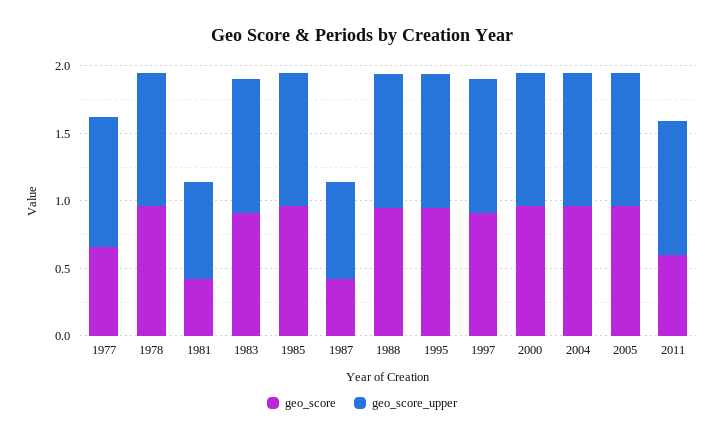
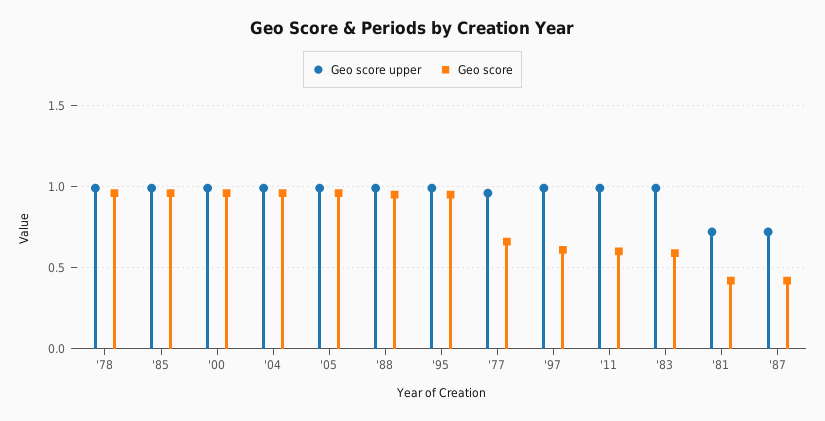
geo_score, 1983: 0.9 -> 0.6
geo_score, 1997: 0.9 -> 0.6

